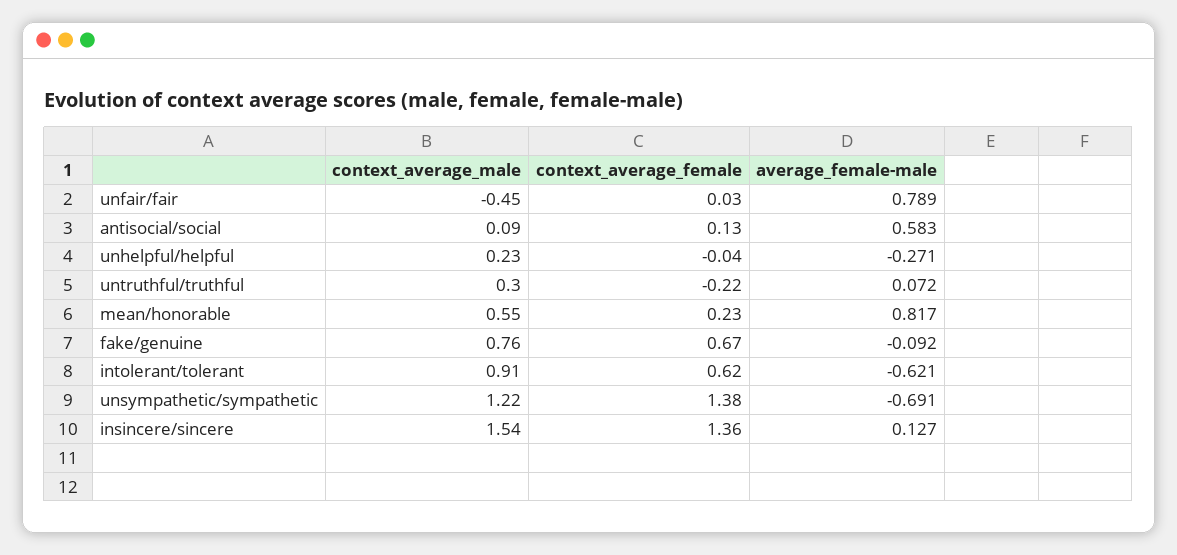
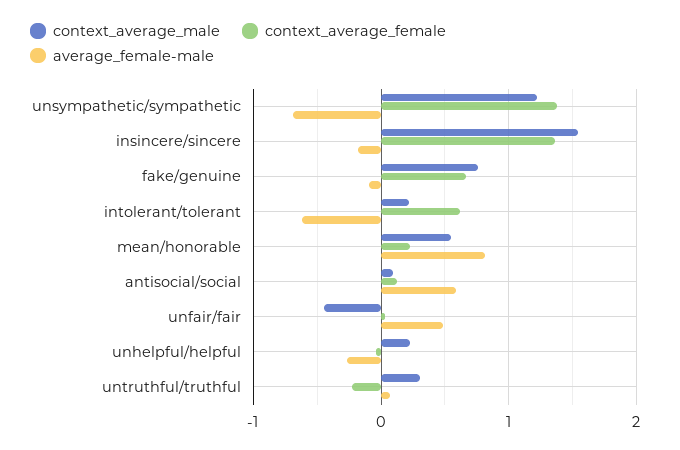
average_female-male, unfair/fair: 0.789 -> 0.5
context_average_male, intolerant/tolerant: 0.91 -> 0.2
average_female-male, insincere/sincere: 0.127 -> -0.2

